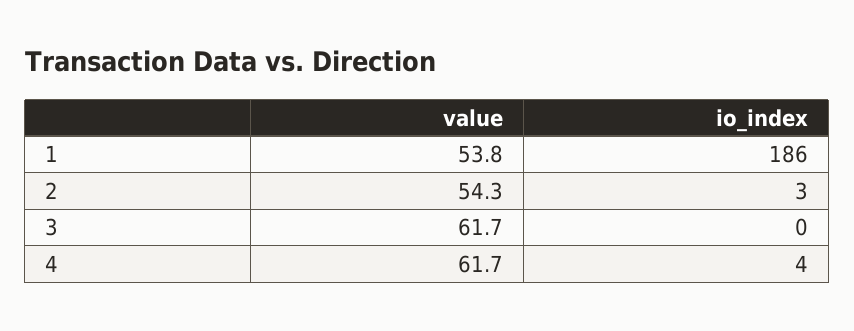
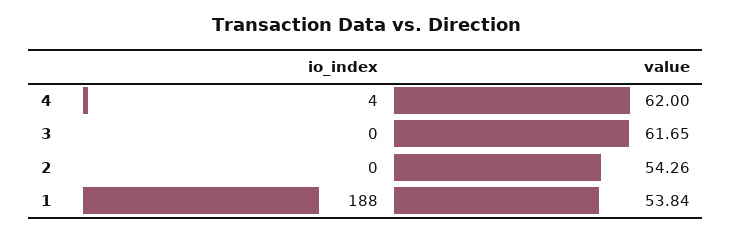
io_index, 1: 186 -> 188
io_index, 2: 3 -> 0
value, 4: 61.7 -> 62

